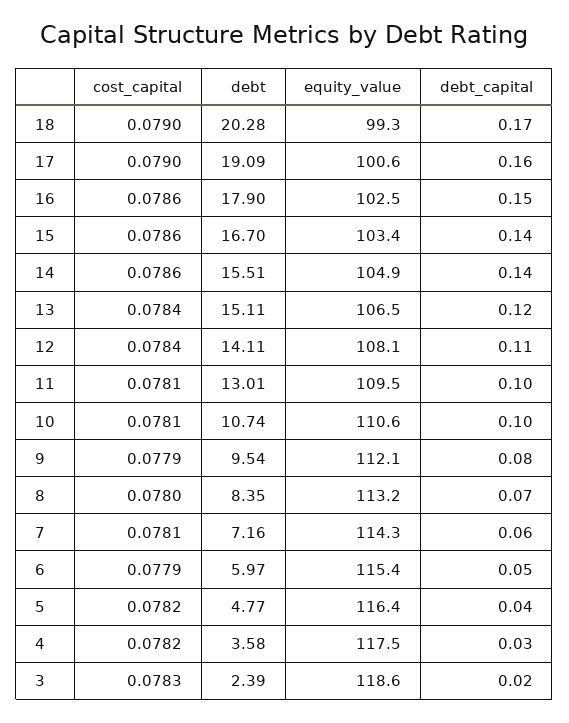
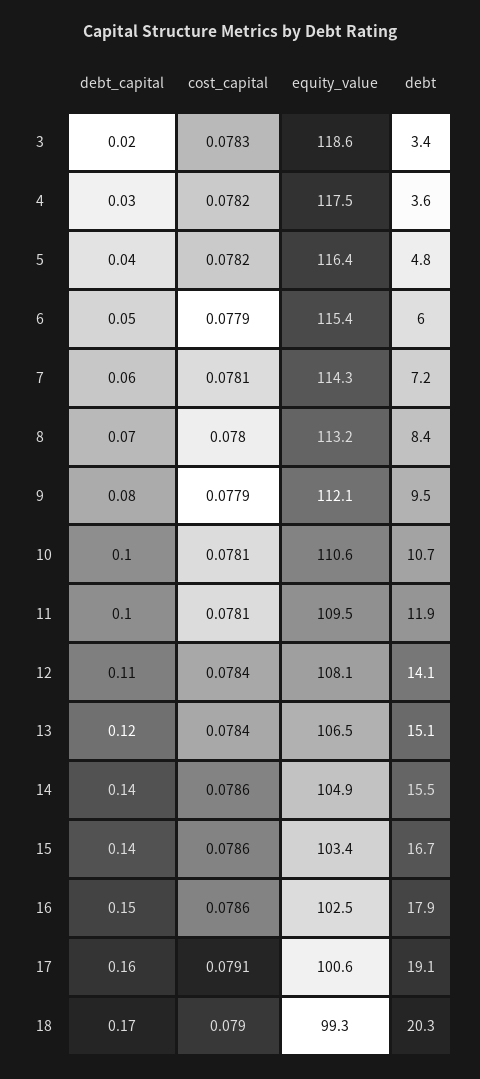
cost_capital, 17: 0.079 -> 0.0791
debt, 11: 13.01 -> 11.9
debt, 3: 2.39 -> 3.4

